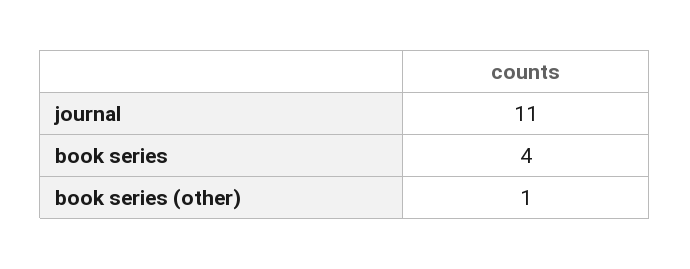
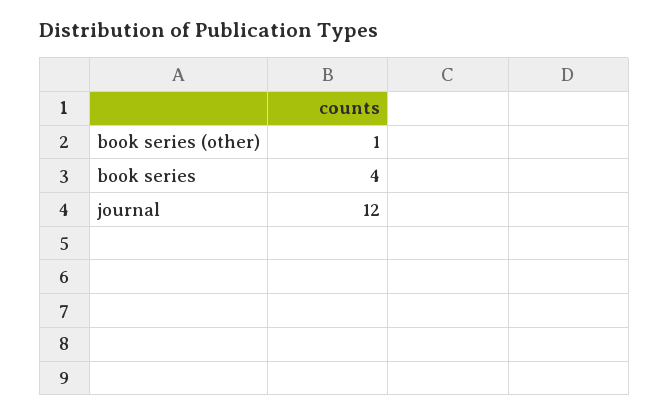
journal: 11 -> 12

